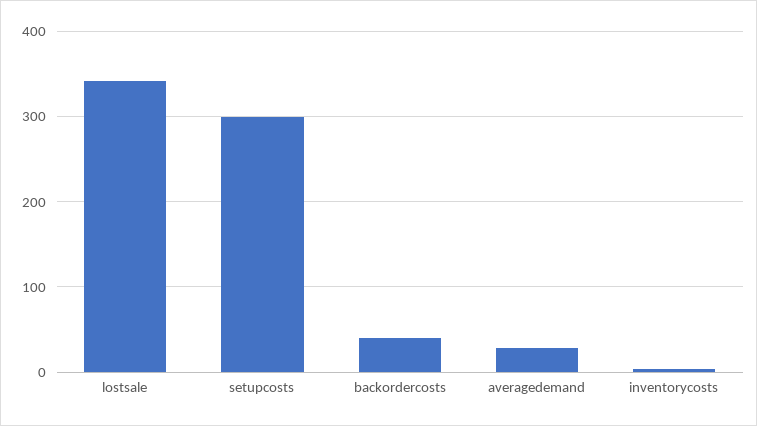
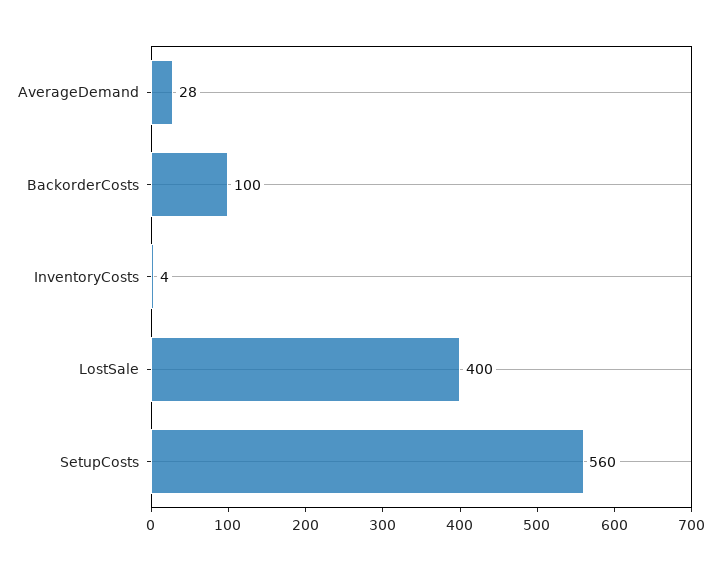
lostsale: 340 -> 400
setupcosts: 300 -> 560
backordercosts: 40 -> 100

